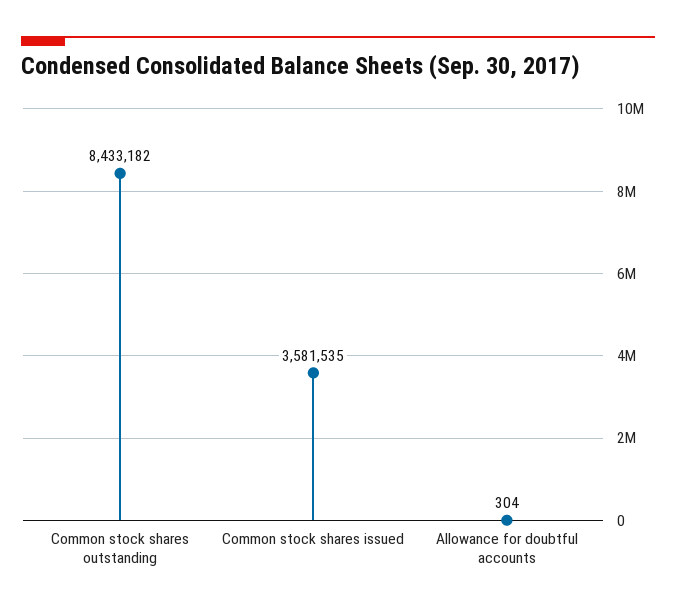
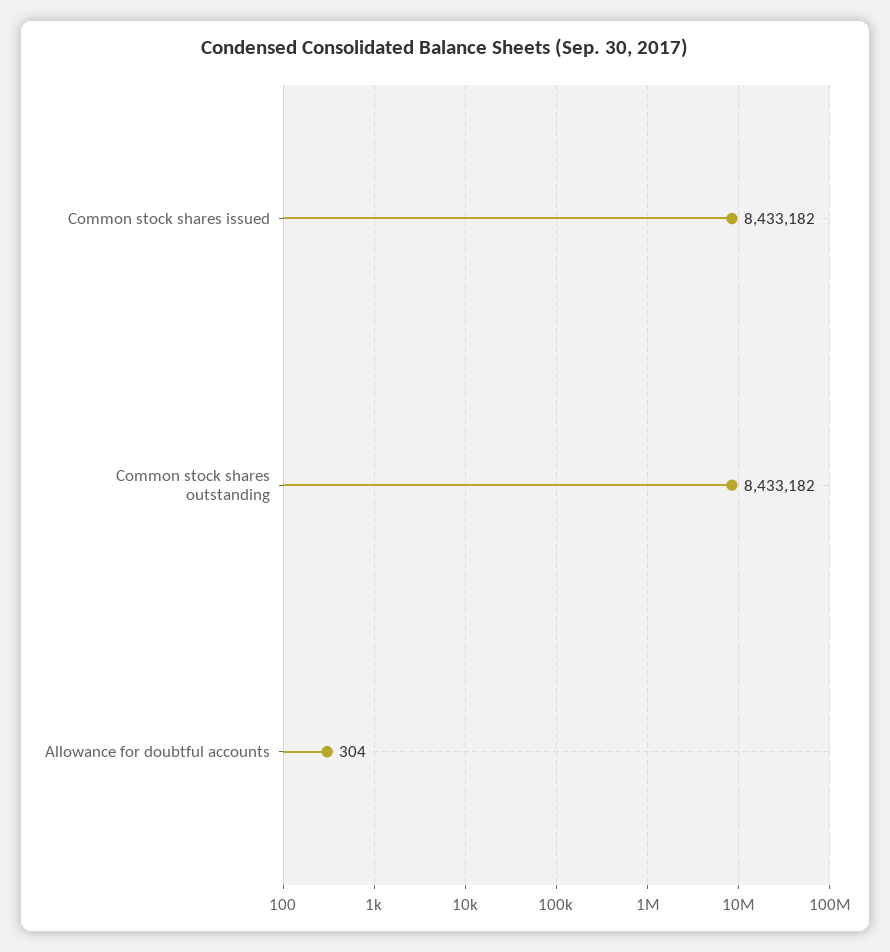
Common stock shares issued: 3581535 -> 8433182

